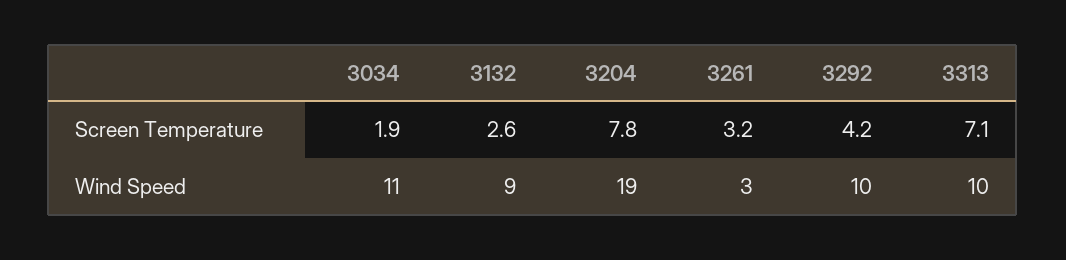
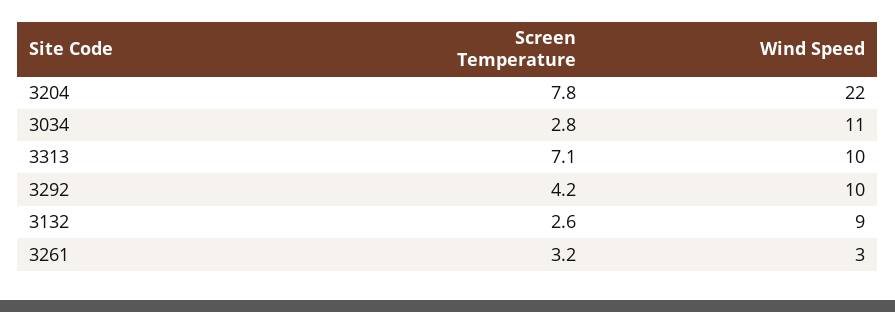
3034, Screen Temperature: 1.9 -> 2.8
3204, Wind Speed: 19 -> 22

